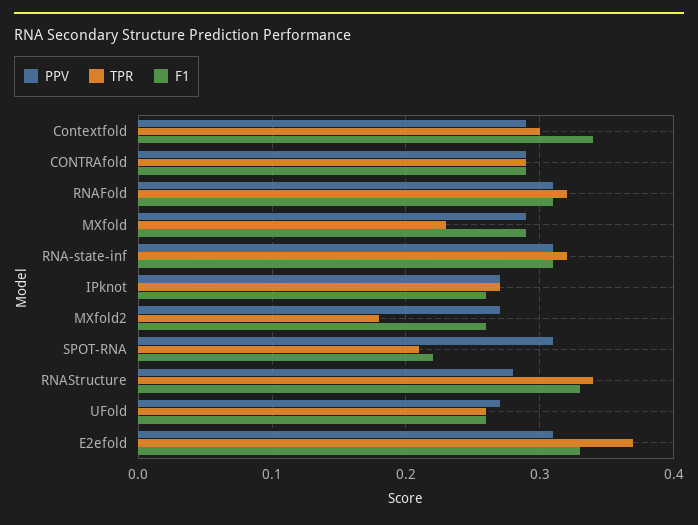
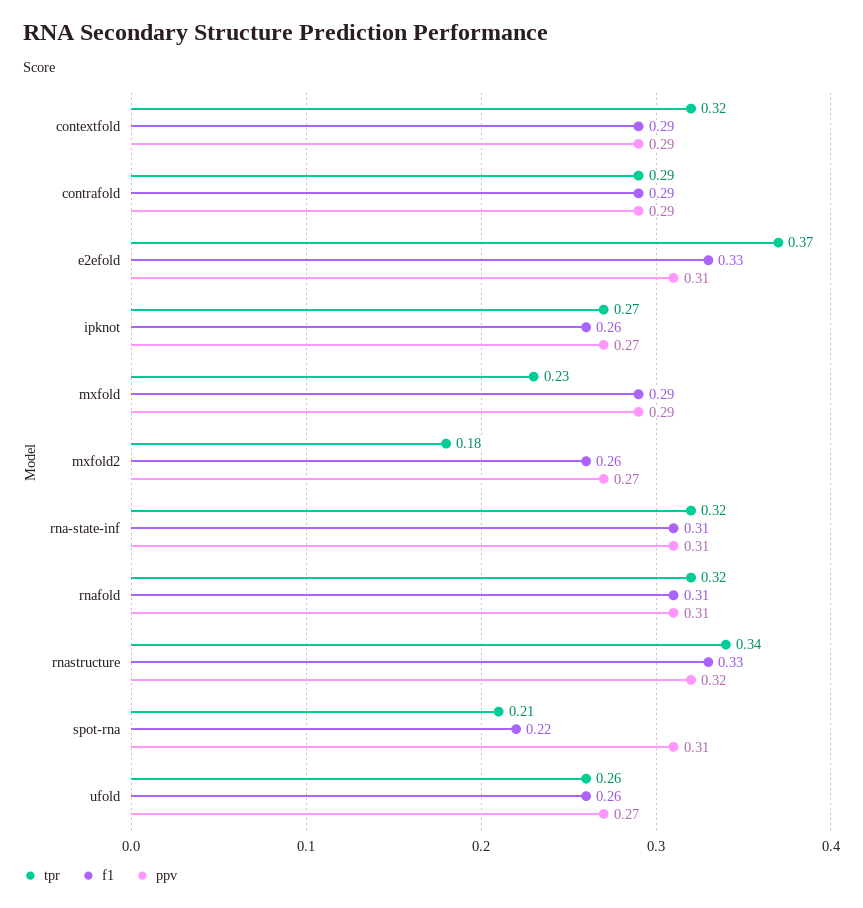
TPR, Contextfold: 0.3 -> 0.32
F1, Contextfold: 0.34 -> 0.29
PPV, RNAStructure: 0.28 -> 0.32

